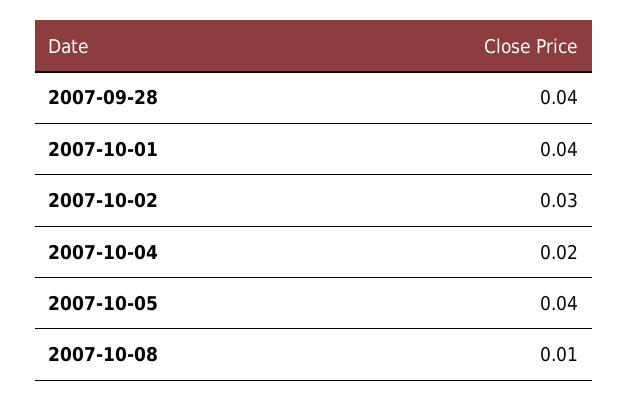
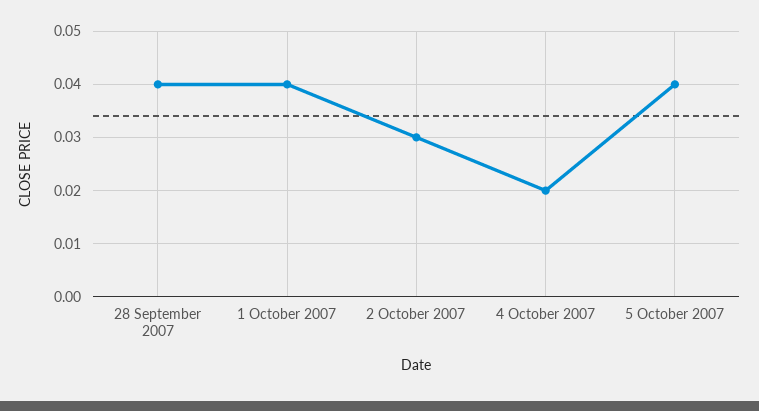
2007-10-08: 0.01 -> none

